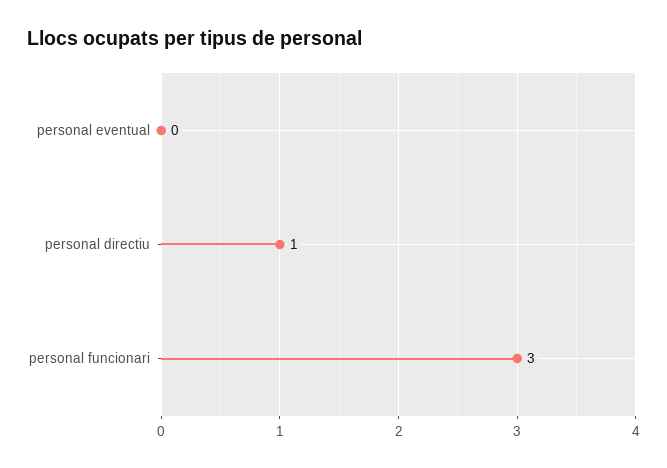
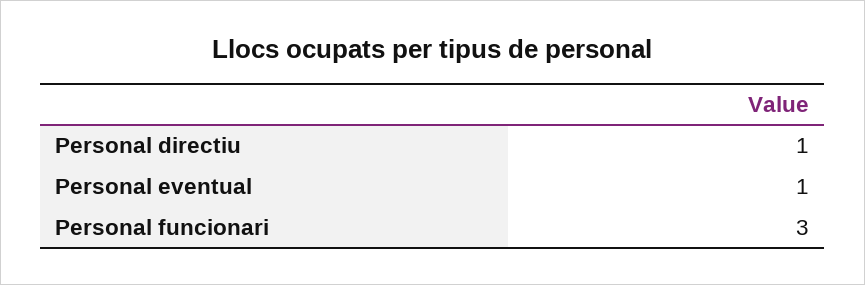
personal eventual: 0 -> 1

